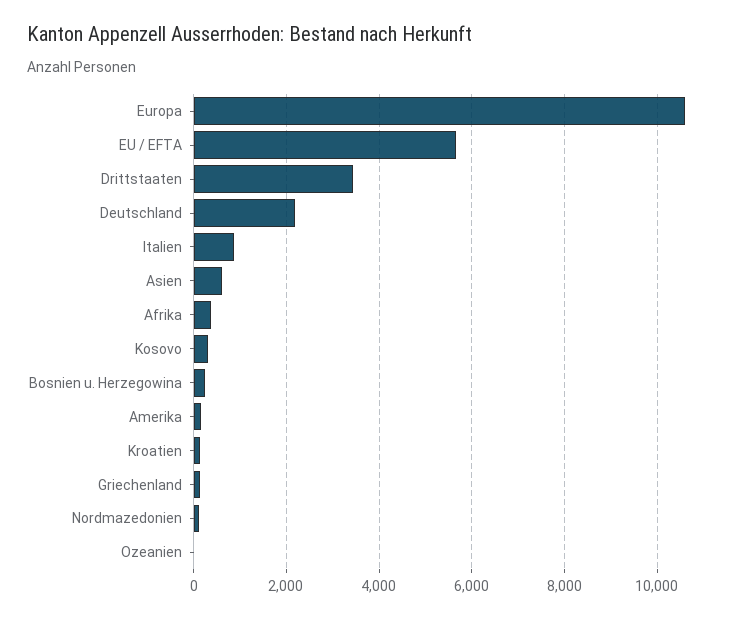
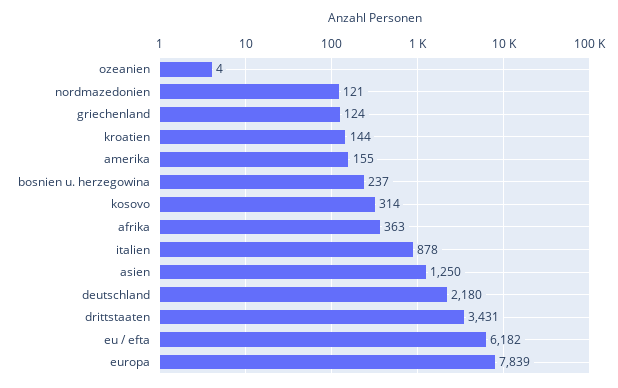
Europa: 10600 -> 7839
EU / EFTA: 5600 -> 6182
Asien: 600 -> 1250

